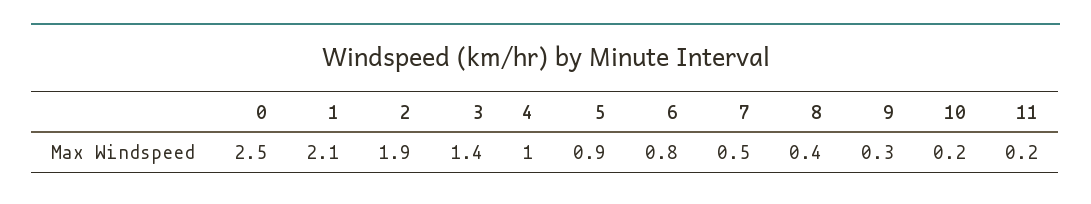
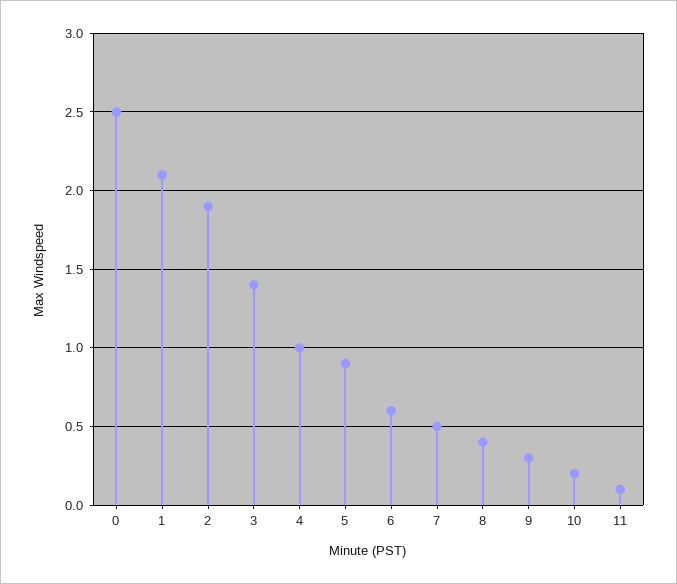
6: 0.8 -> 0.6
11: 0.2 -> 0.1

